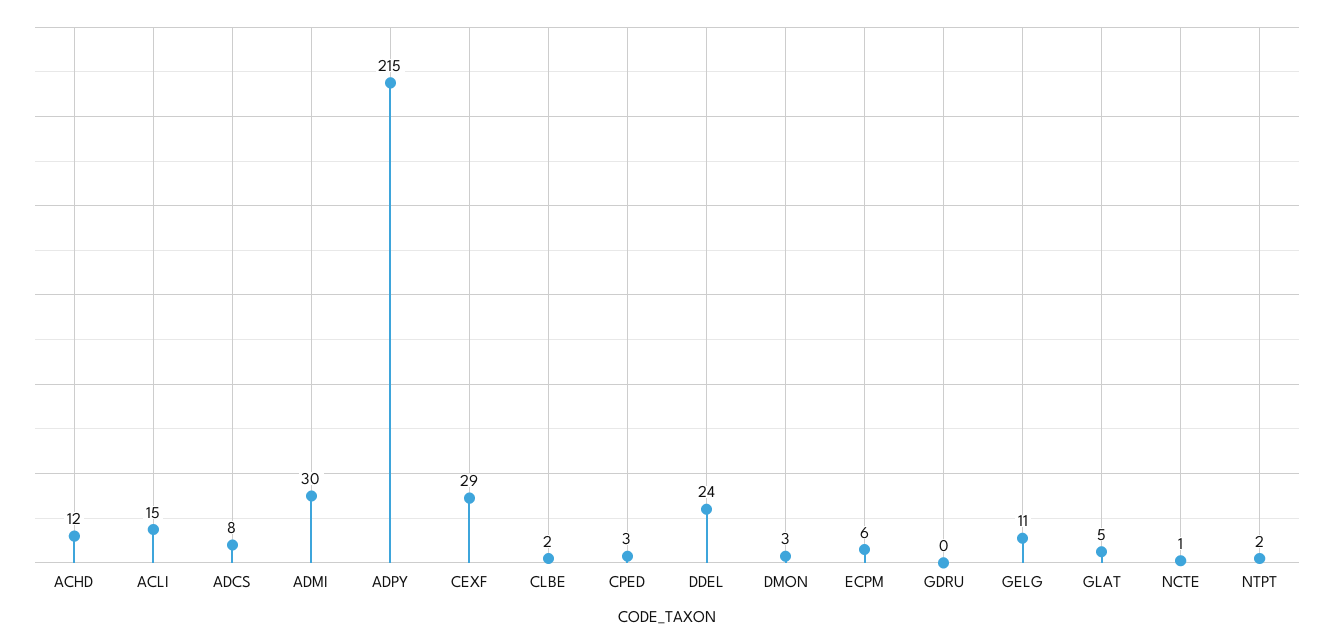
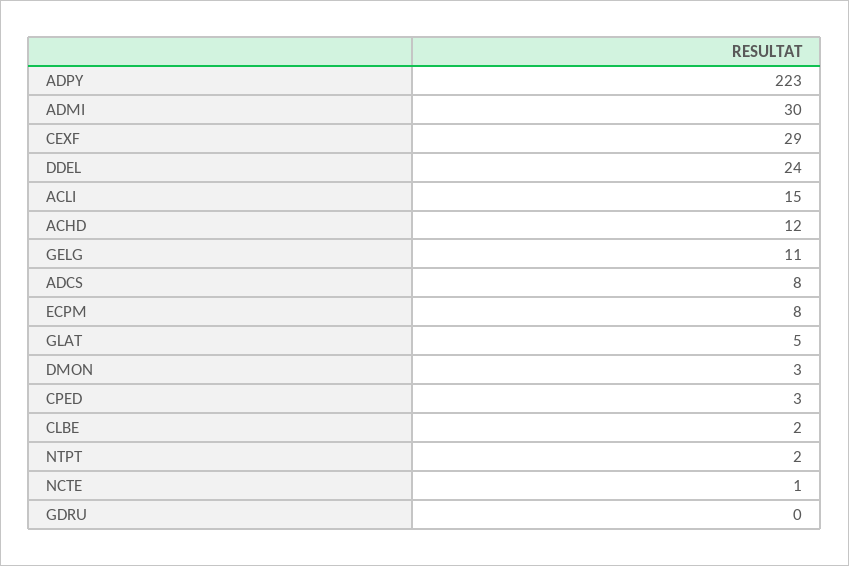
ADPY: 215 -> 223
ECPM: 6 -> 8

